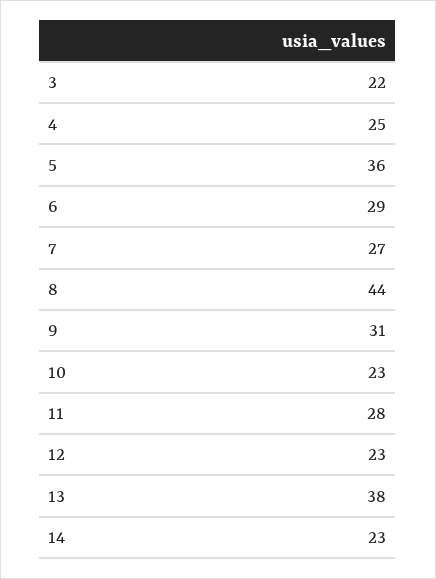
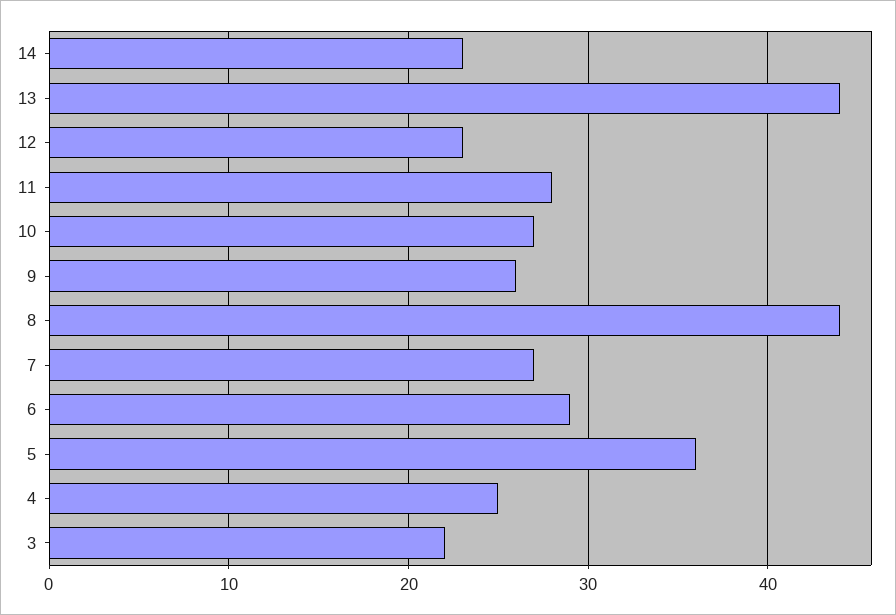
9: 31 -> 26
10: 23 -> 27
13: 38 -> 44

